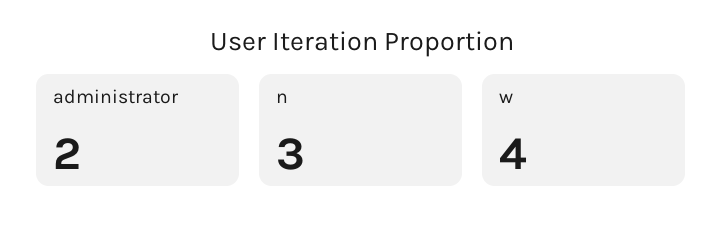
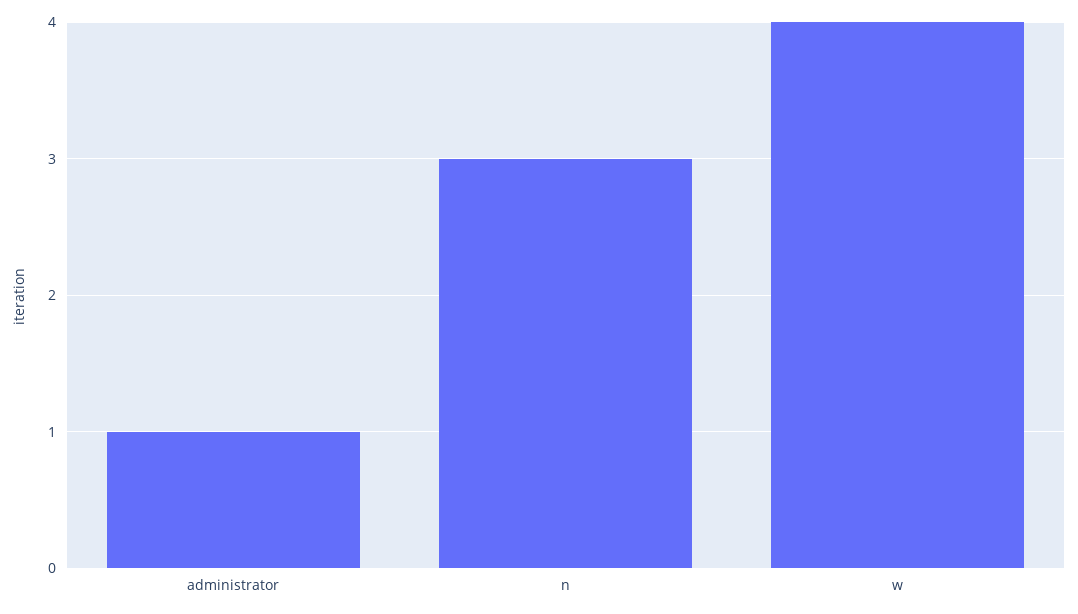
administrator: 2 -> 1

